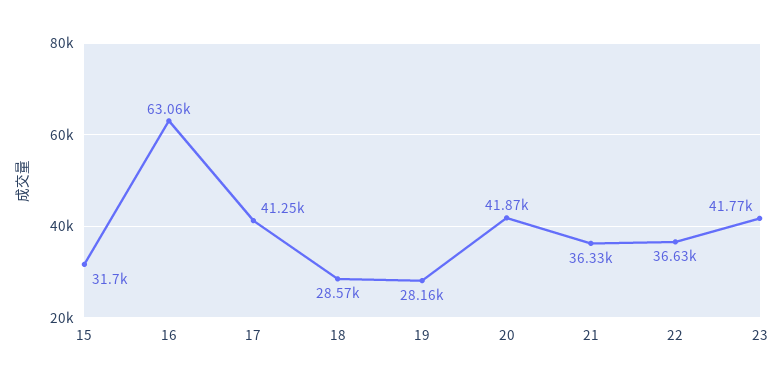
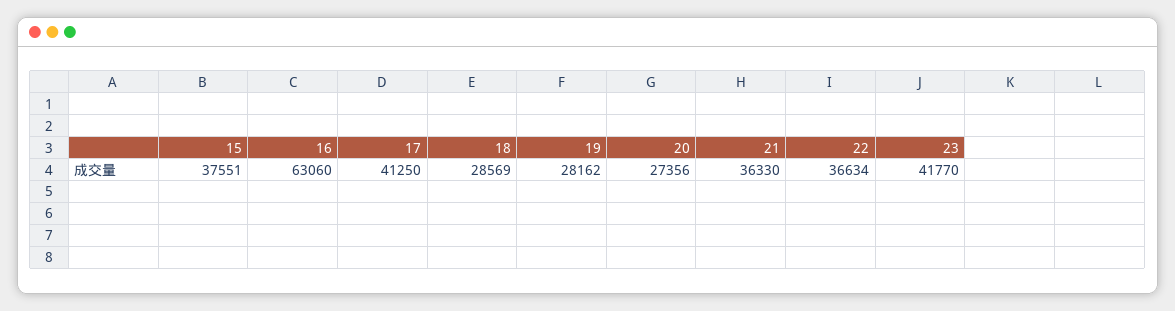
15: 31700 -> 37551
20: 41870 -> 27356

